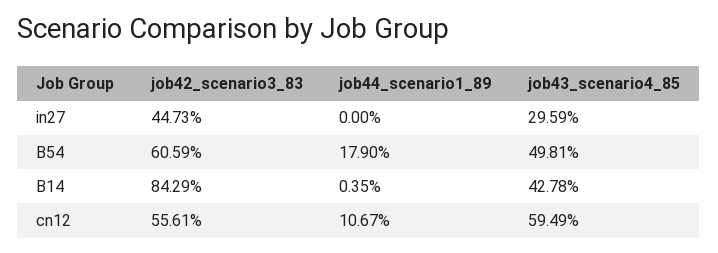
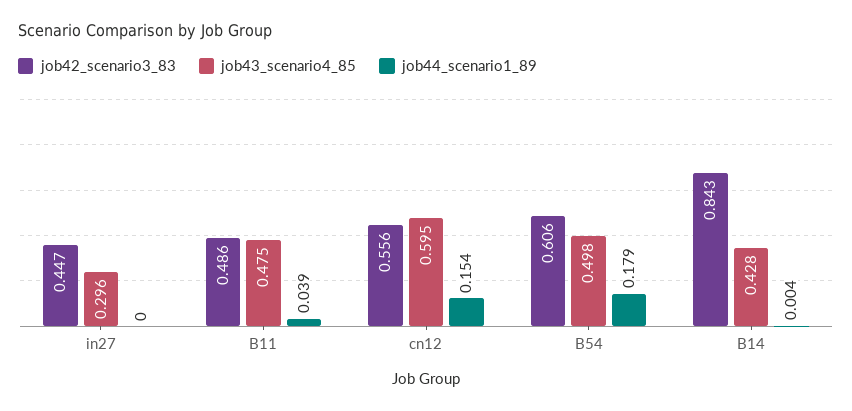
job44_scenario1_89, cn12: 0.1067 -> 0.154
job42_scenario3_83, B11: none -> 0.486
job43_scenario4_85, B11: none -> 0.475
job44_scenario1_89, B11: none -> 0.039

